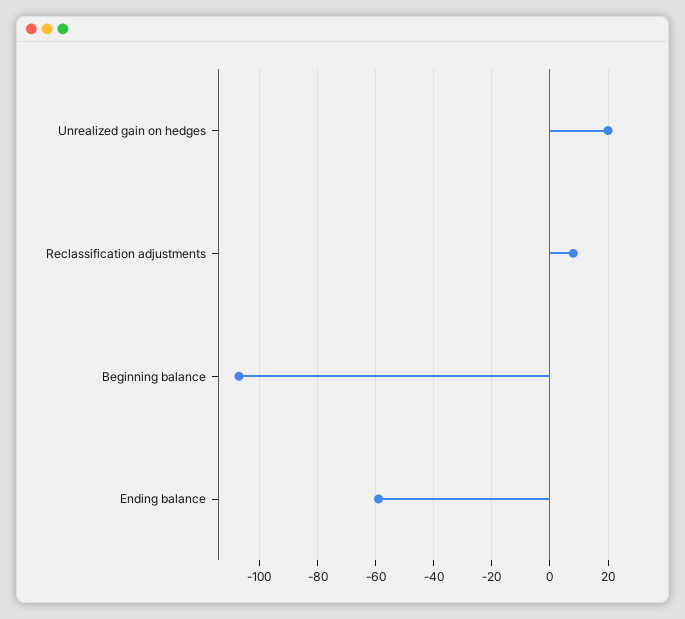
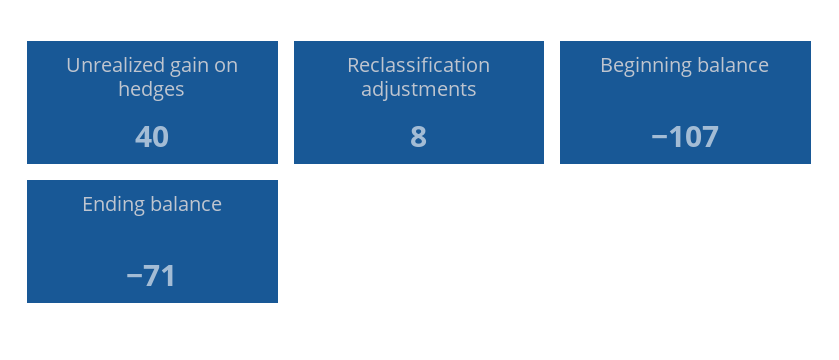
Unrealized gain on hedges: 20 -> 40
Ending balance: -60 -> -71

